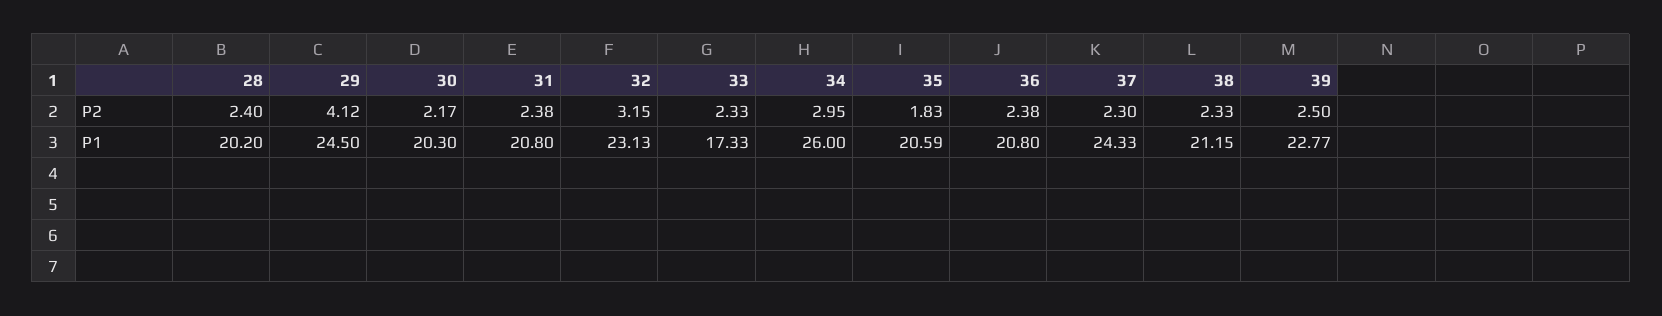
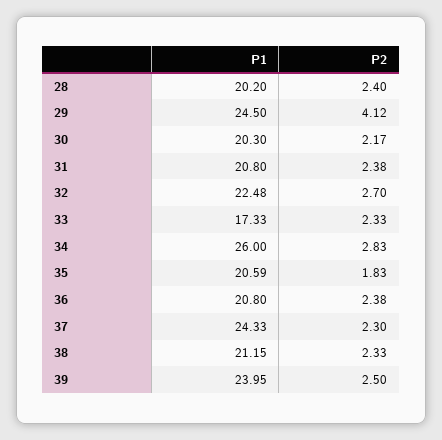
32, P2: 3.15 -> 2.7
34, P2: 2.95 -> 2.83
32, P1: 23.13 -> 22.48
39, P1: 22.77 -> 23.95

